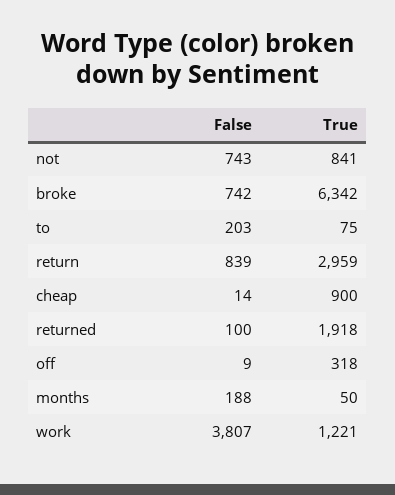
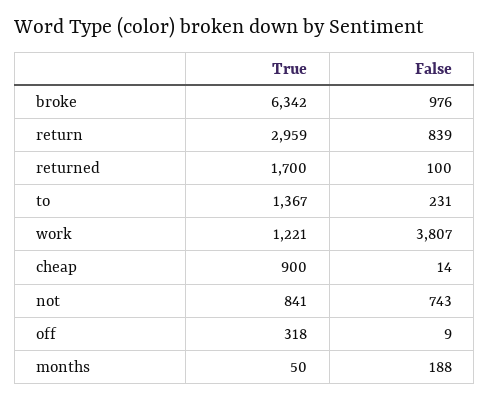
False, broke: 742 -> 976
False, to: 203 -> 231
True, to: 75 -> 1367
True, returned: 1918 -> 1700

